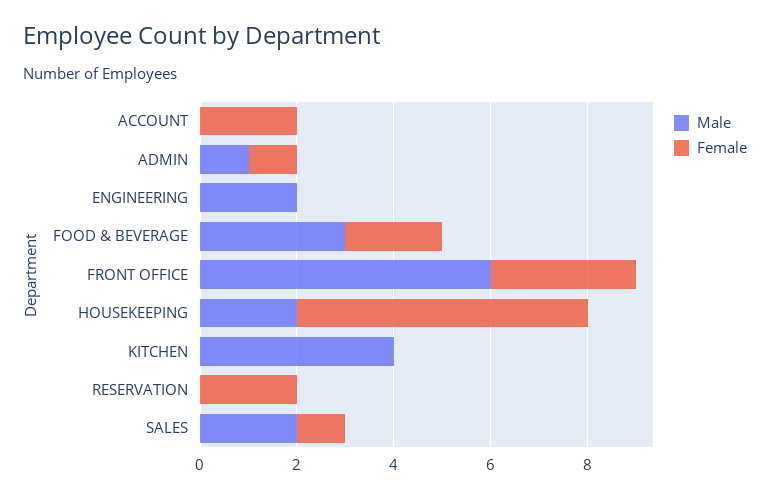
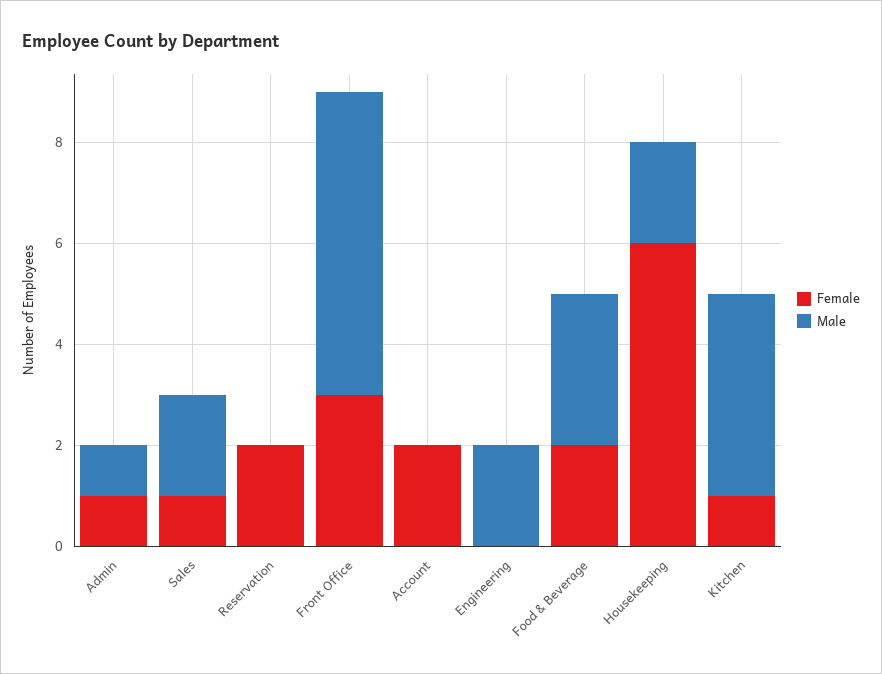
Female, KITCHEN: 0 -> 1

